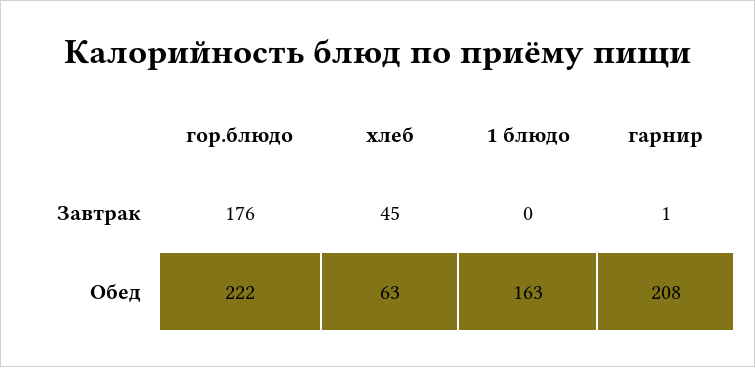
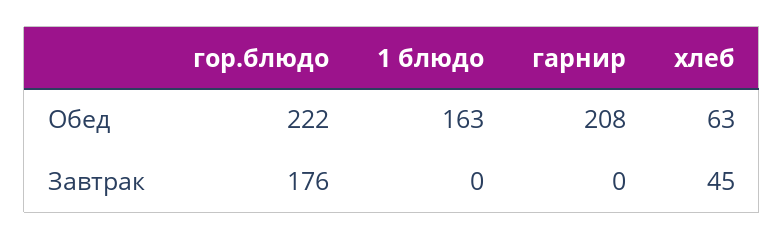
гарнир, Завтрак: 1 -> 0

